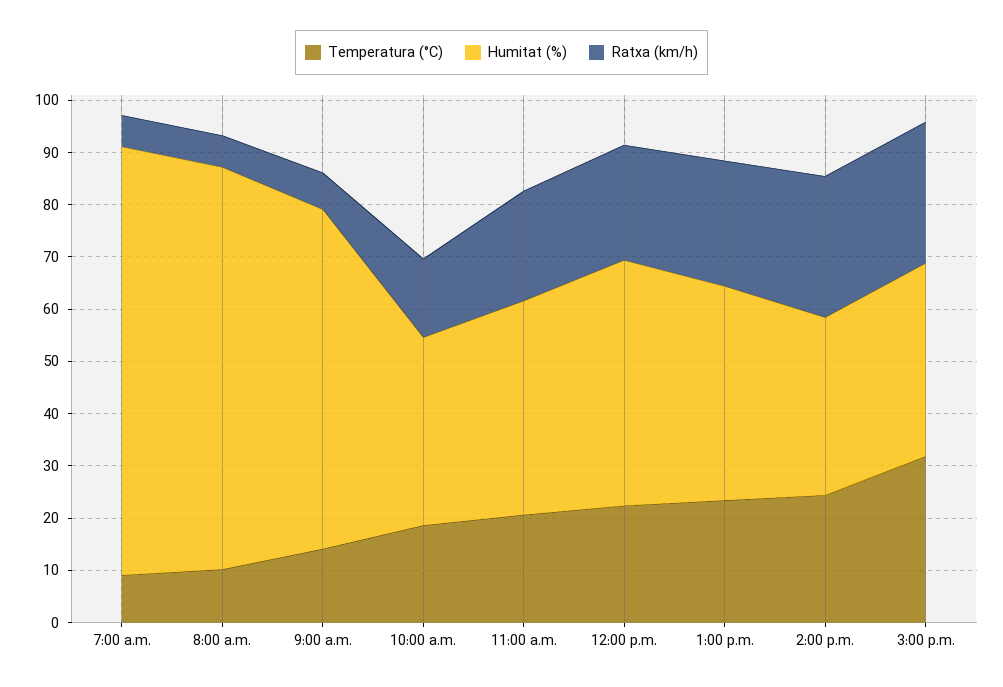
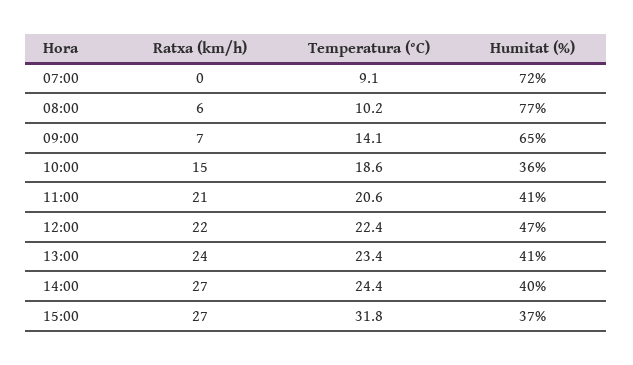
Humitat (%), 7:00 a.m.: 82 -> 72
Ratxa (km/h), 7:00 a.m.: 6 -> 0
Humitat (%), 2:00 p.m.: 34 -> 40

